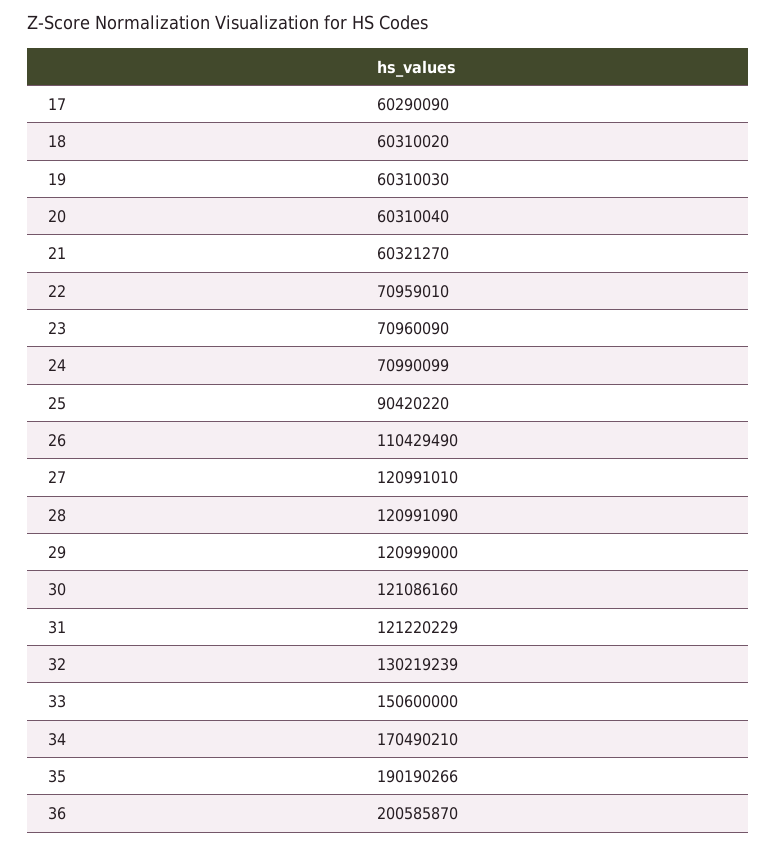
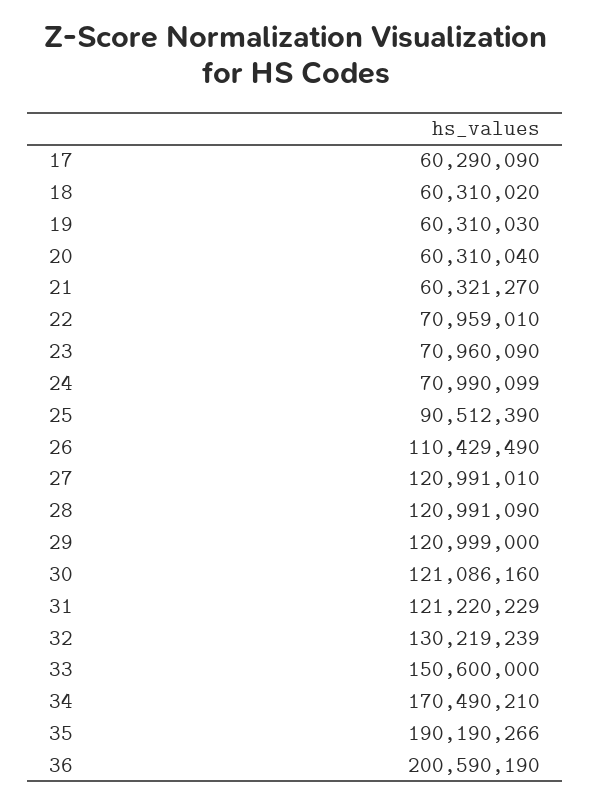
25: 90420220 -> 90512390
36: 200585870 -> 200590190

